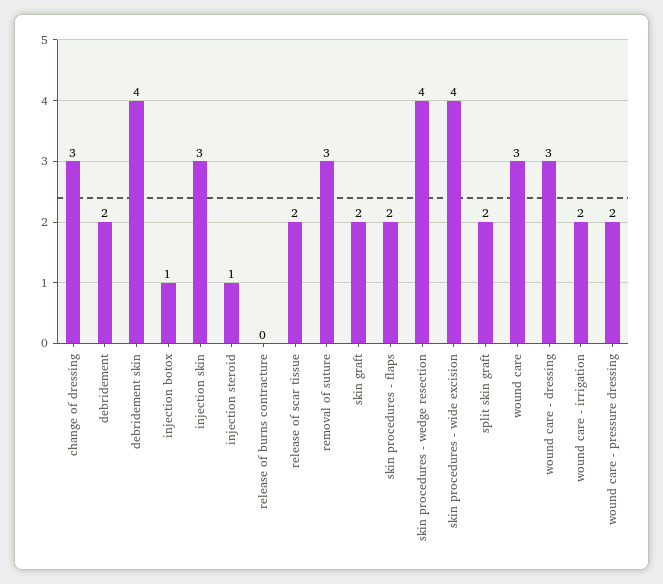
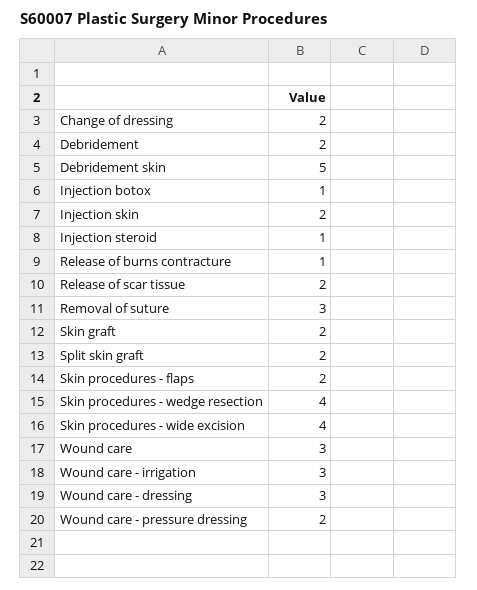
change of dressing: 3 -> 2
debridement skin: 4 -> 5
injection skin: 3 -> 2
release of burns contracture: 0 -> 1
wound care - irrigation: 2 -> 3

